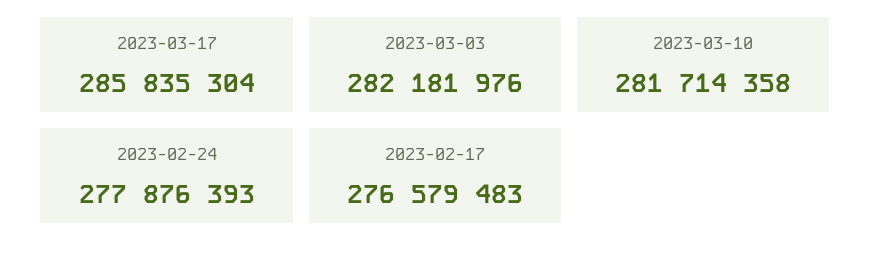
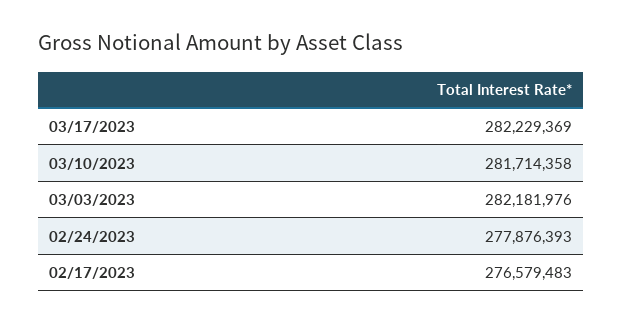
2023-03-17: 285835304 -> 282229369

